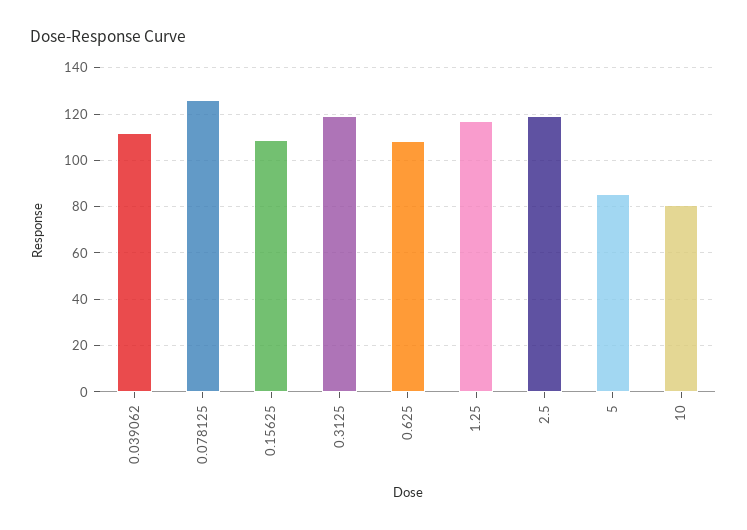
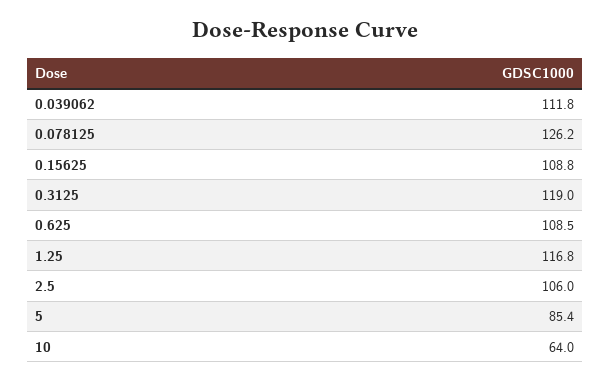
2.5: 120 -> 106
10: 80 -> 64

